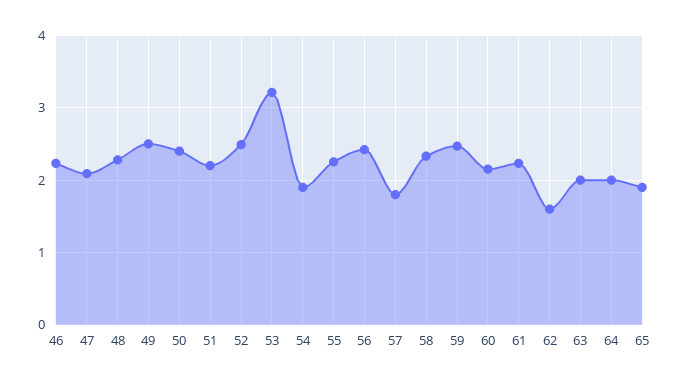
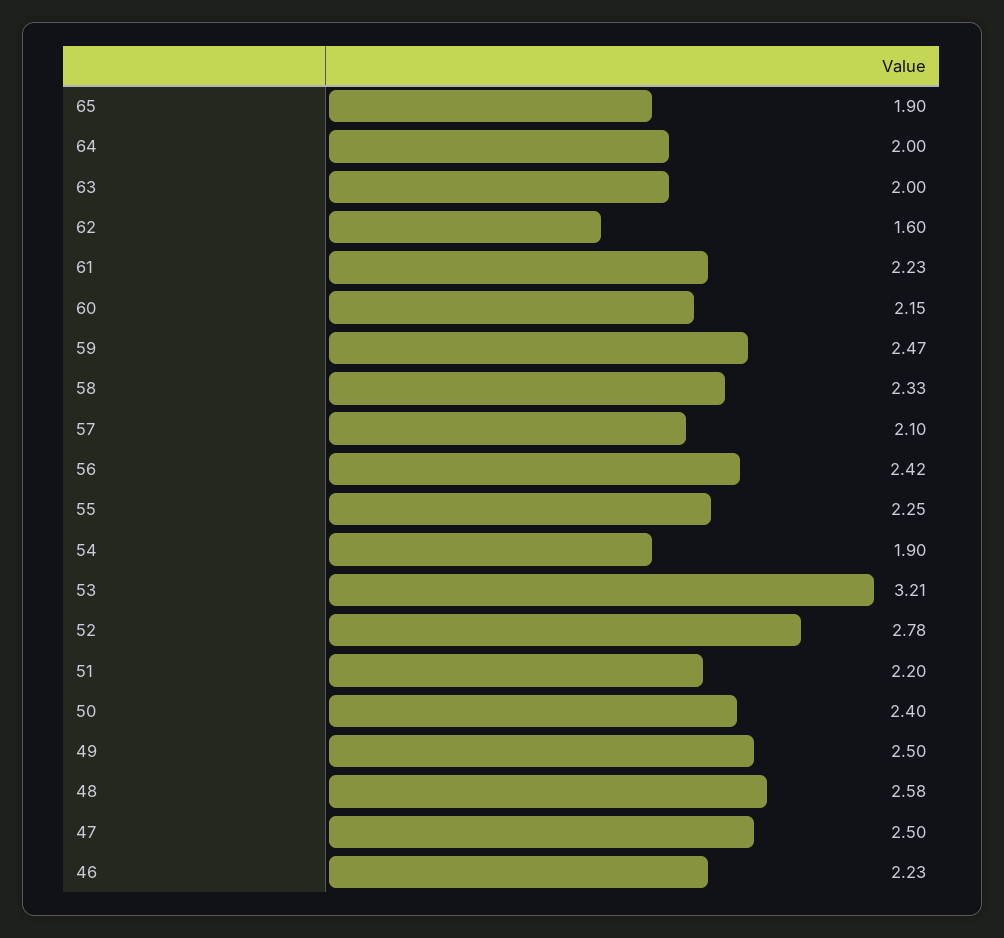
47: 2.1 -> 2.5
48: 2.3 -> 2.58
52: 2.5 -> 2.78
57: 1.8 -> 2.1

